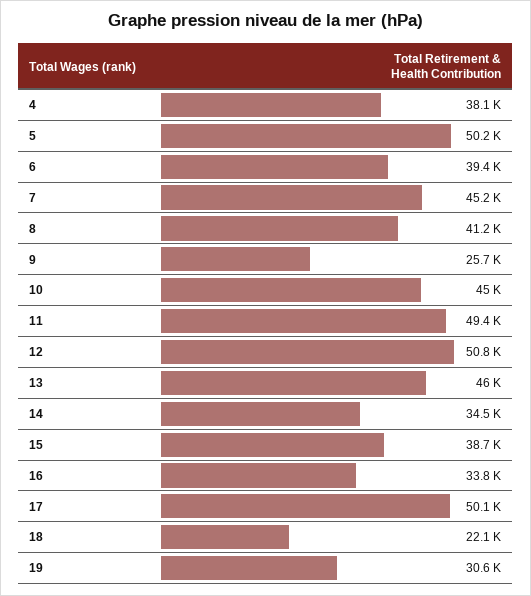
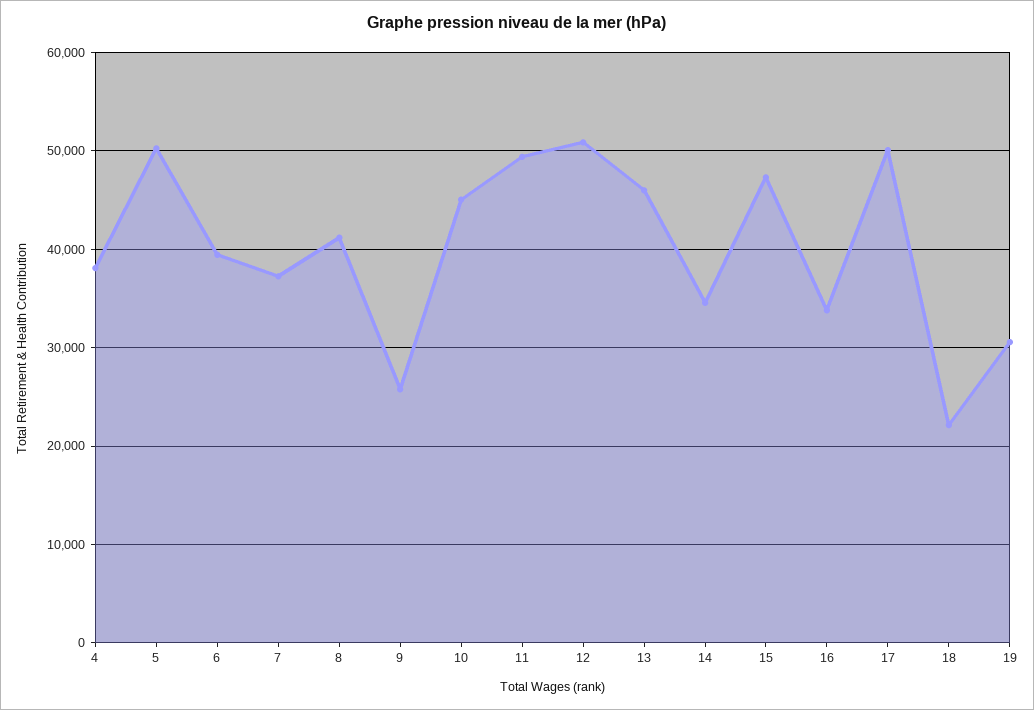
7: 45200 -> 37000
15: 38700 -> 47000

